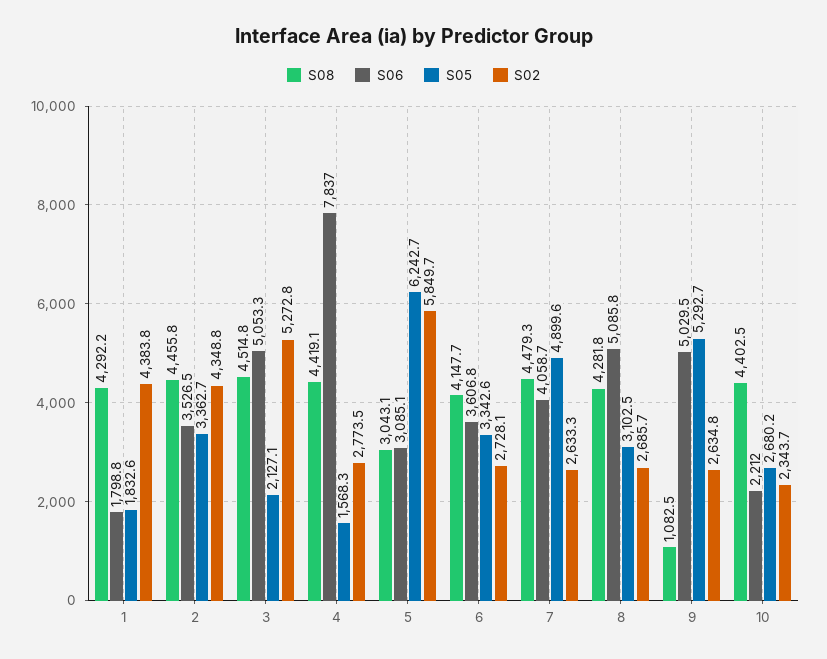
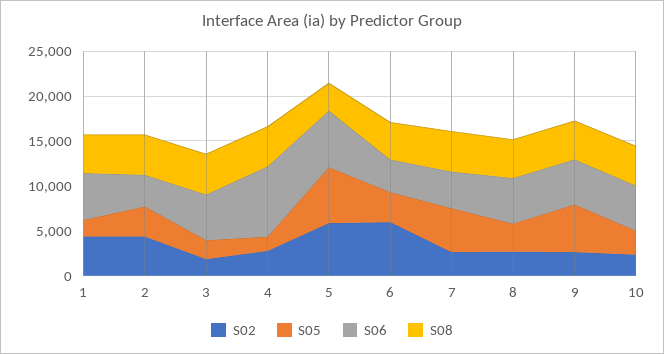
S06, 1: 1798.8 -> 5000
S02, 3: 5272.8 -> 2000
S06, 5: 3085.1 -> 6000
S02, 6: 2728.1 -> 6000
S08, 9: 1082.5 -> 4000
S06, 10: 2212 -> 5000

